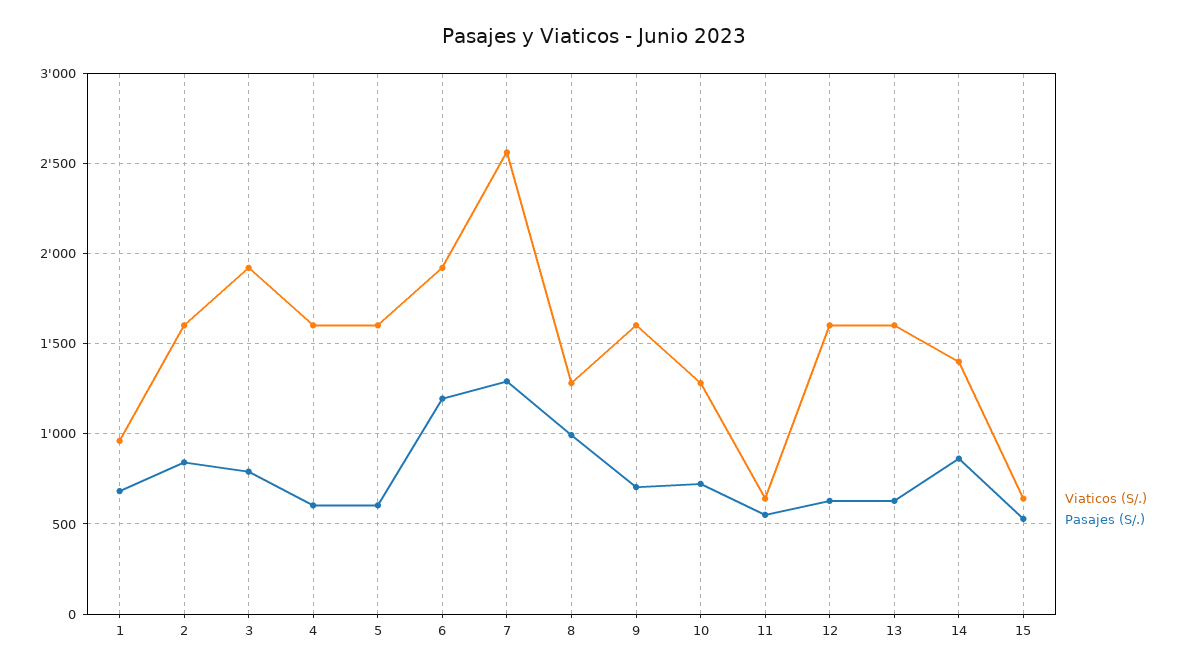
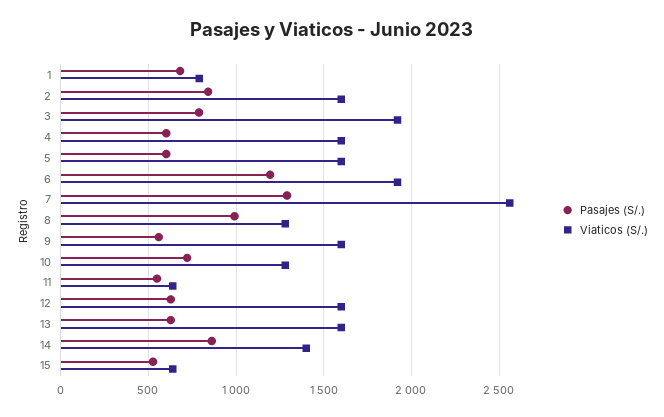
Viaticos (S/.), 1: 950 -> 800
Pasajes (S/.), 9: 700 -> 550

